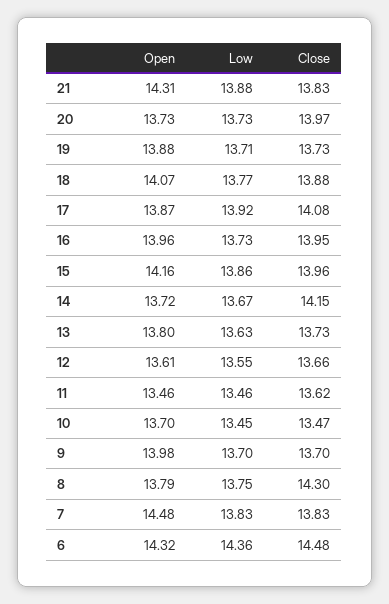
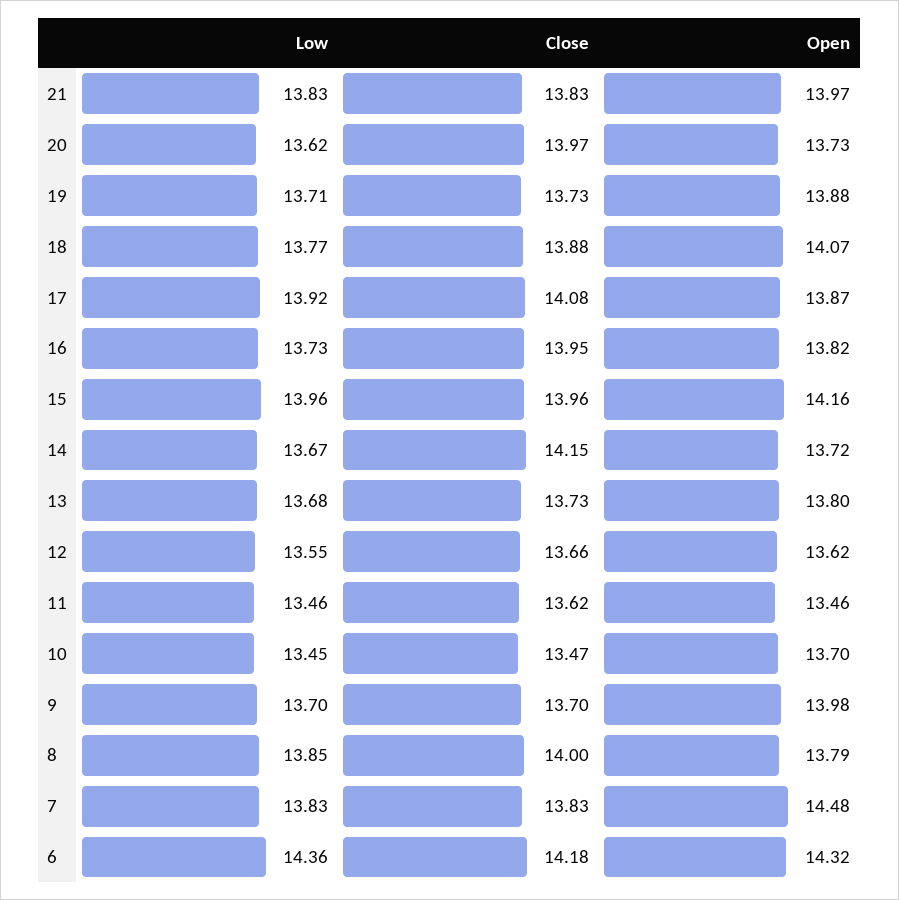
Open, 21: 14.31 -> 13.97
Low, 21: 13.88 -> 13.83
Low, 20: 13.73 -> 13.62
Open, 16: 13.96 -> 13.82
Low, 15: 13.86 -> 13.96
Low, 13: 13.63 -> 13.68
Open, 12: 13.61 -> 13.62
Low, 8: 13.75 -> 13.85
Close, 8: 14.3 -> 14
Close, 6: 14.48 -> 14.18

